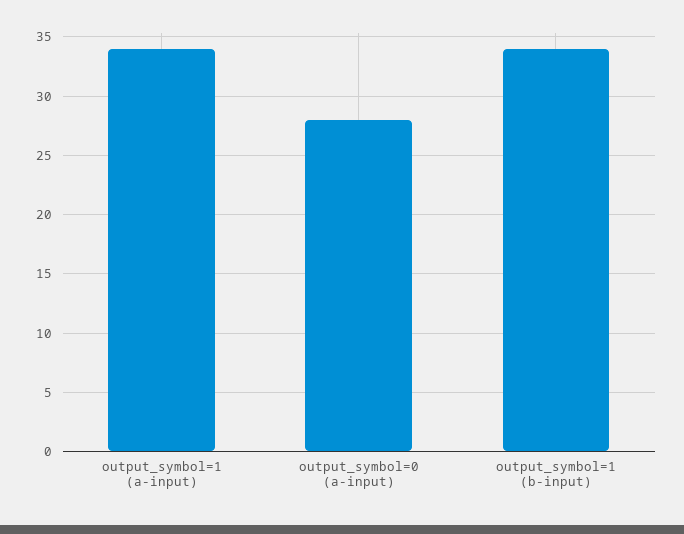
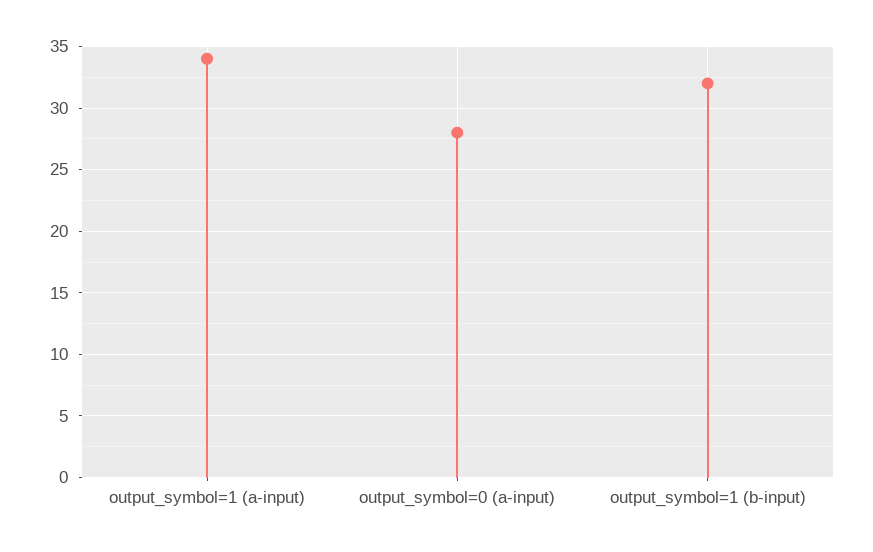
output_symbol=1 (b-input): 34 -> 32

